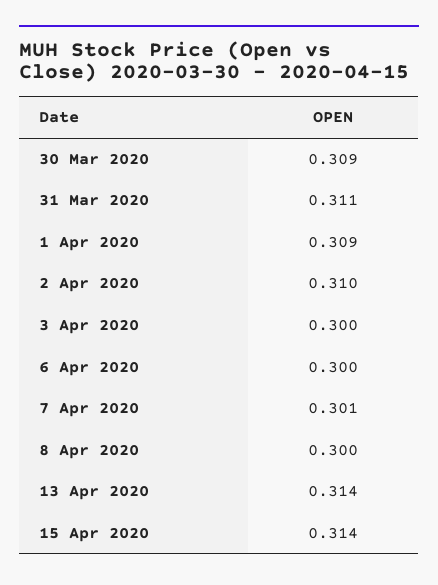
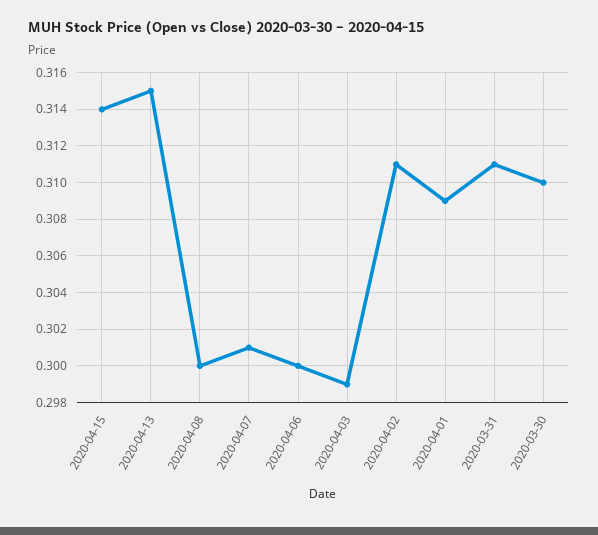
30 Mar 2020: 0.309 -> 0.31
2 Apr 2020: 0.31 -> 0.311
3 Apr 2020: 0.3 -> 0.299
13 Apr 2020: 0.314 -> 0.315

